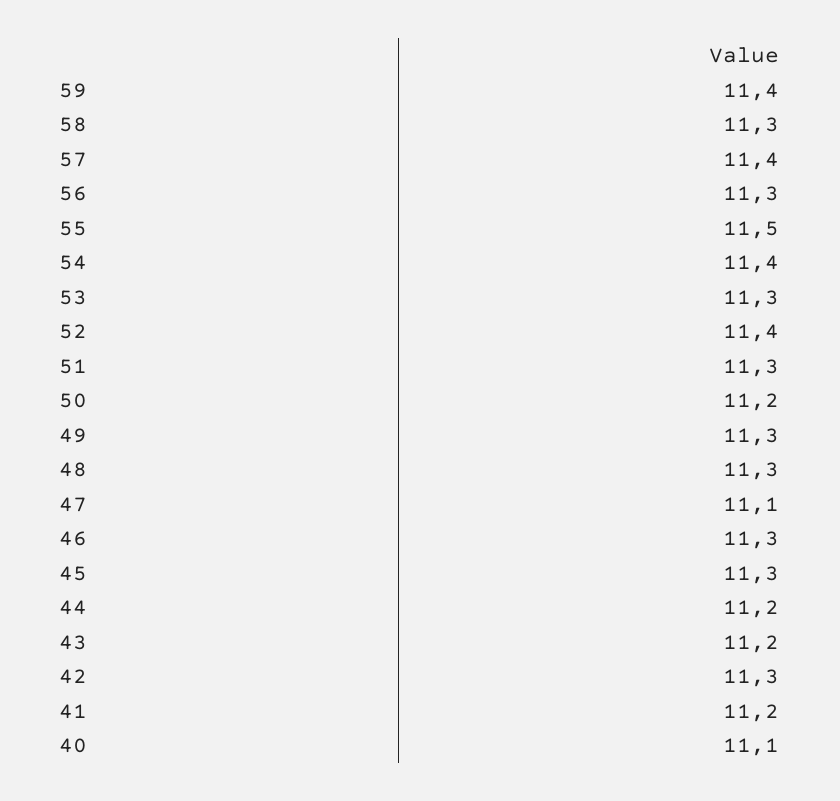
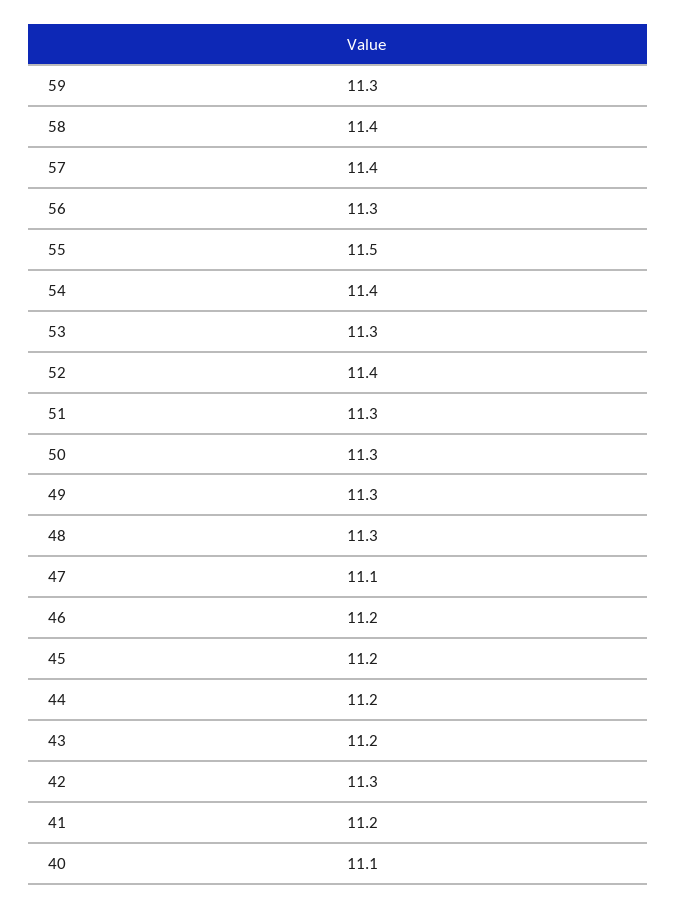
59: 11.4 -> 11.3
58: 11.3 -> 11.4
50: 11.2 -> 11.3
46: 11.3 -> 11.2
45: 11.3 -> 11.2

